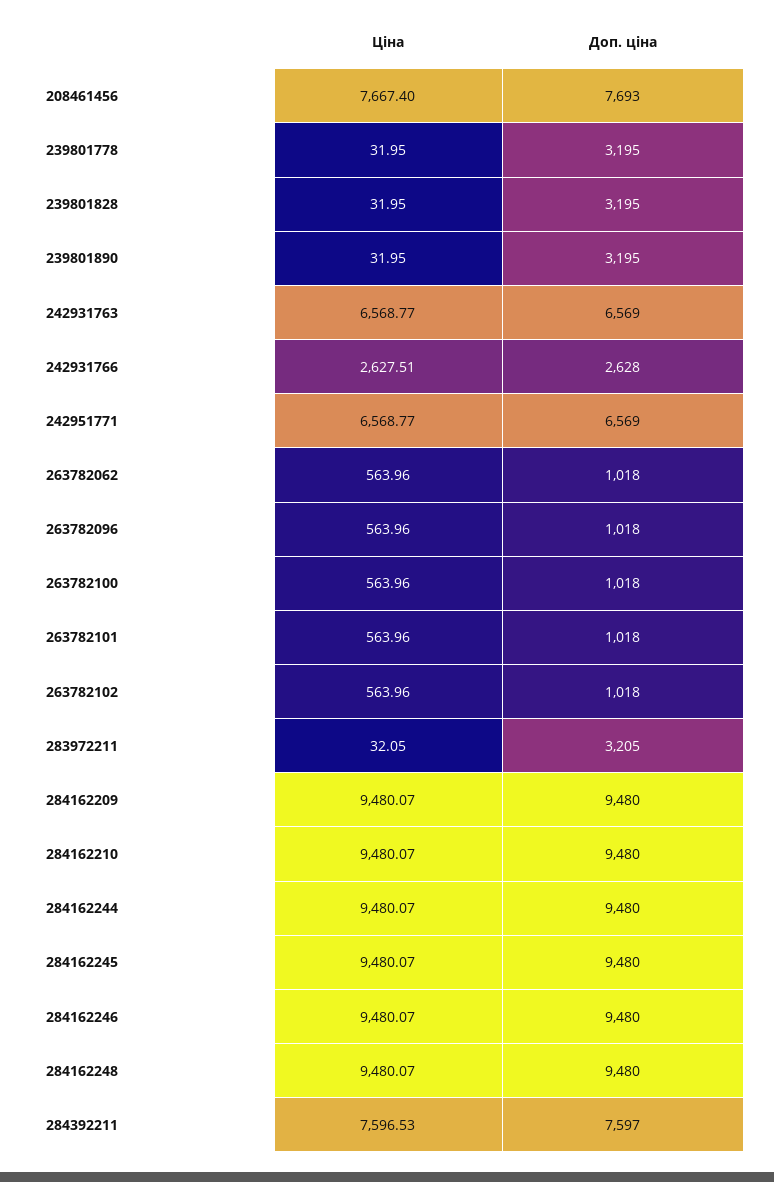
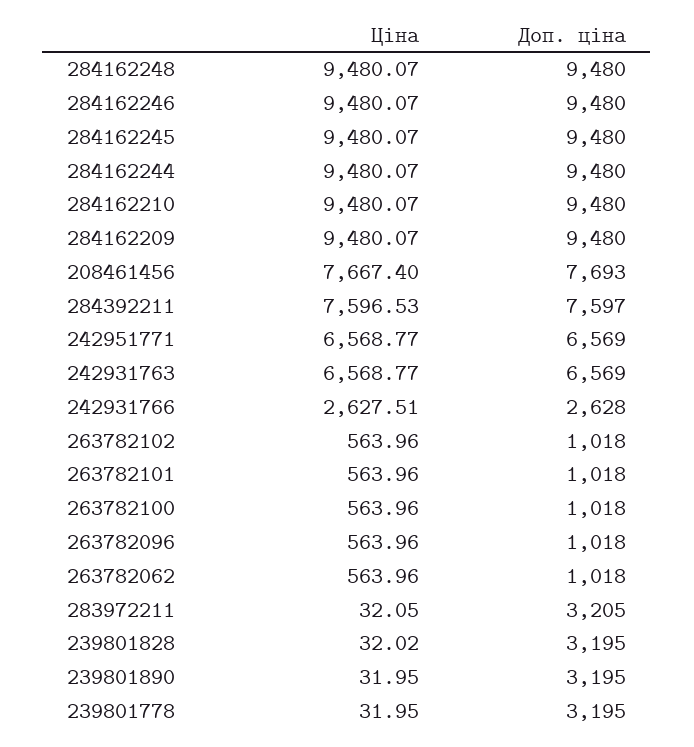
Ціна, 239801828: 31.95 -> 32.02

